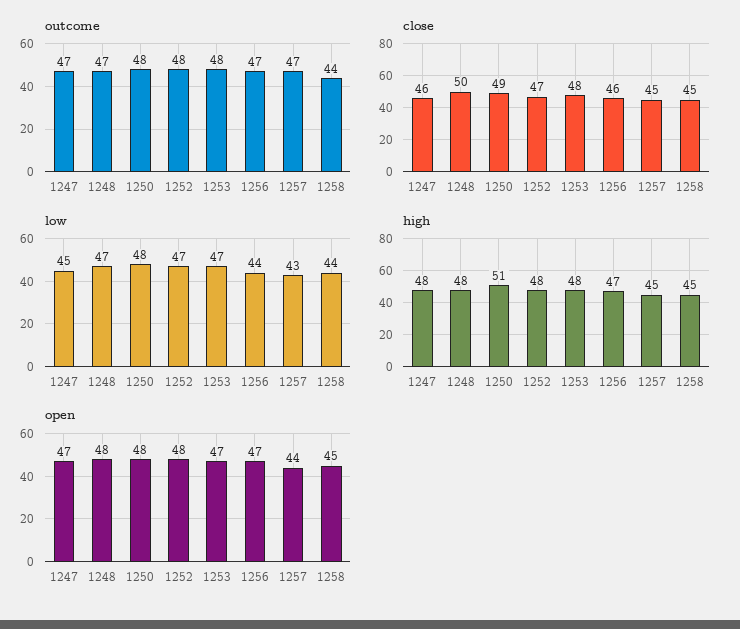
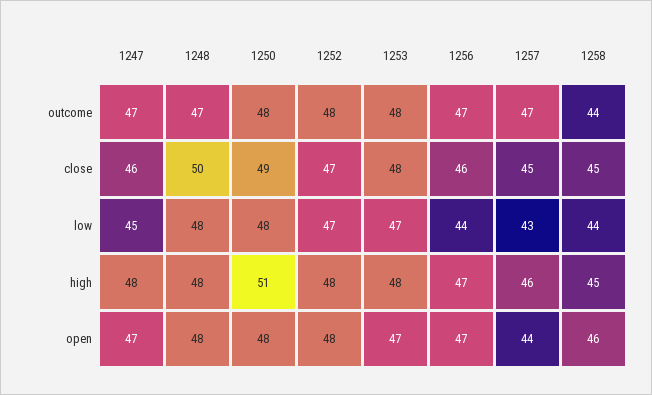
low, 1248: 47 -> 48
high, 1257: 45 -> 46
open, 1258: 45 -> 46

